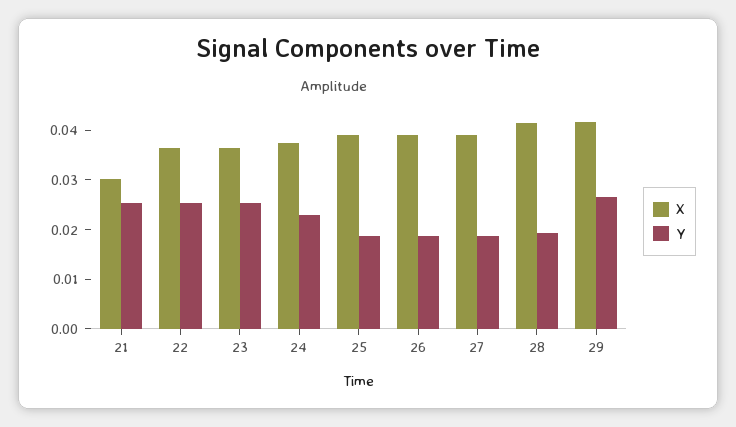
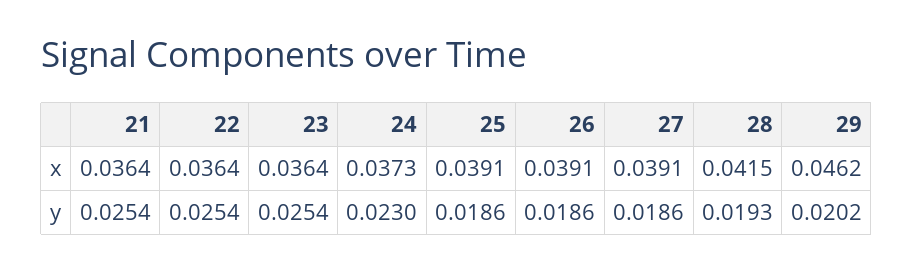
X, 21: 0.03 -> 0.0364
X, 29: 0.042 -> 0.0462
Y, 29: 0.026 -> 0.0202

